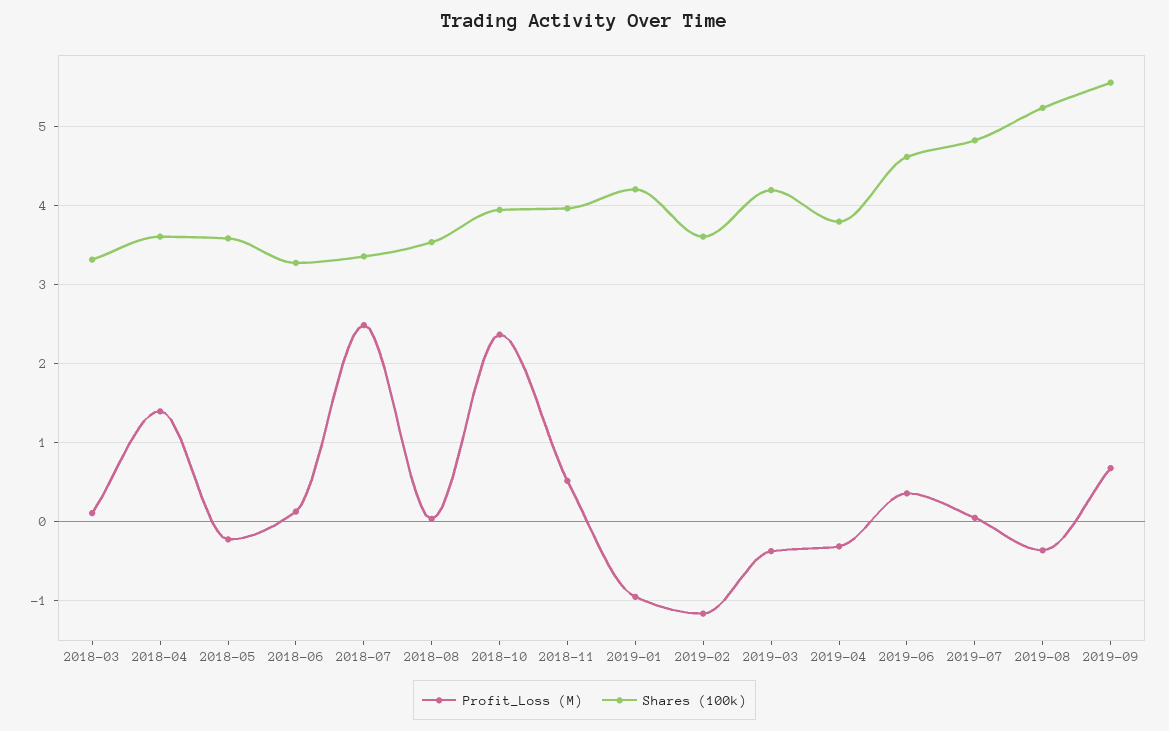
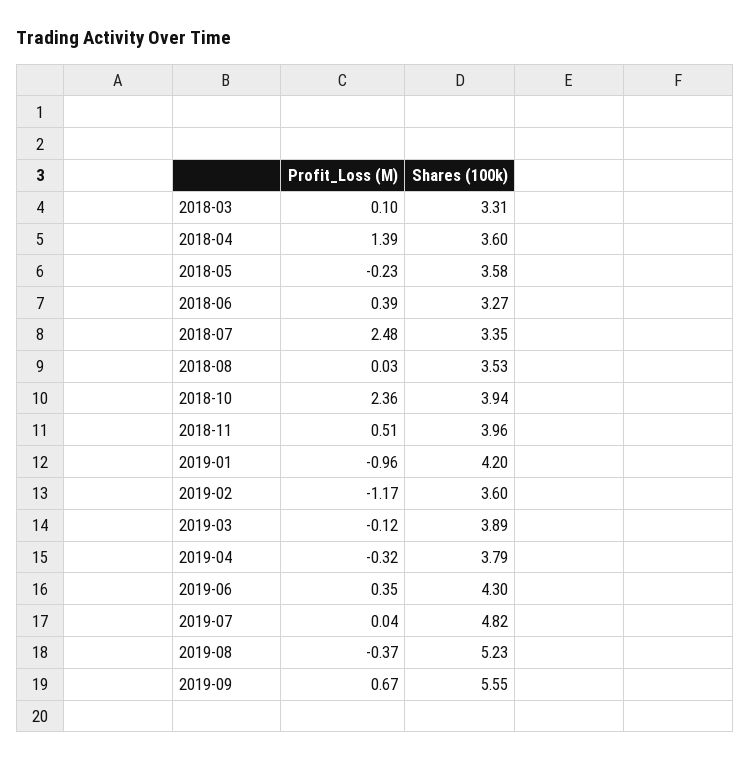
Profit_Loss (M), 2018-06: 0.1 -> 0.39
Profit_Loss (M), 2019-03: -0.4 -> -0.12
Shares (100k), 2019-03: 4.2 -> 3.89
Shares (100k), 2019-06: 4.6 -> 4.3

